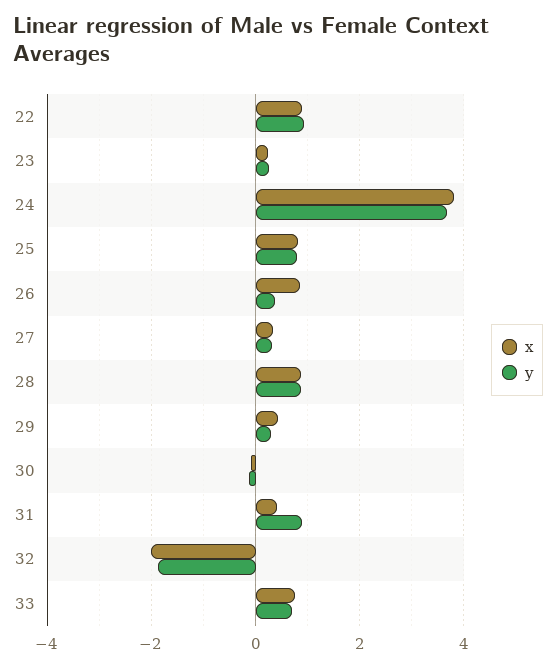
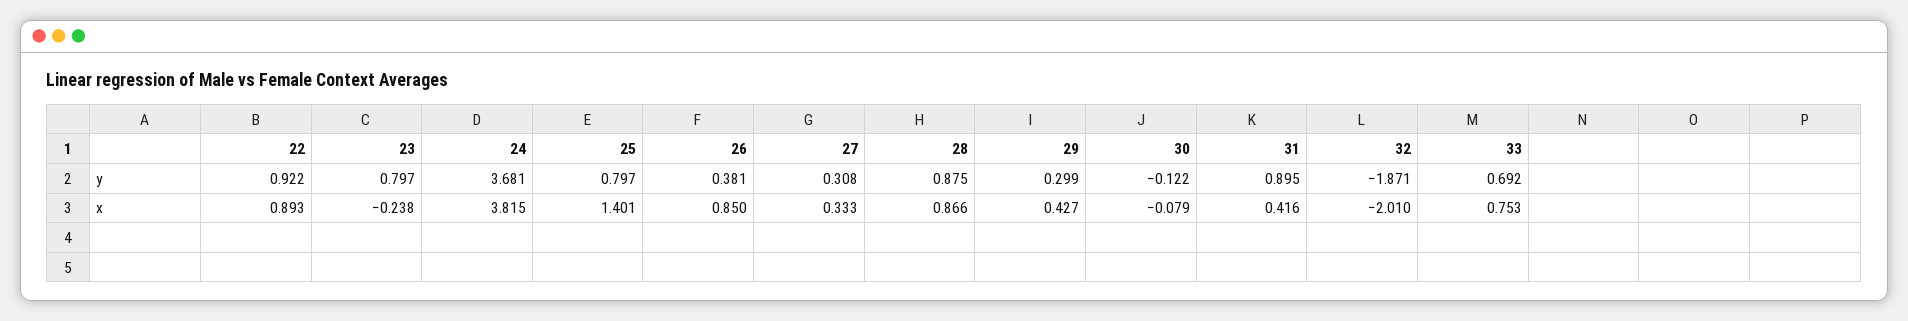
x, 23: 0.2 -> -0.238
y, 23: 0.2 -> 0.797
x, 25: 0.8 -> 1.401

